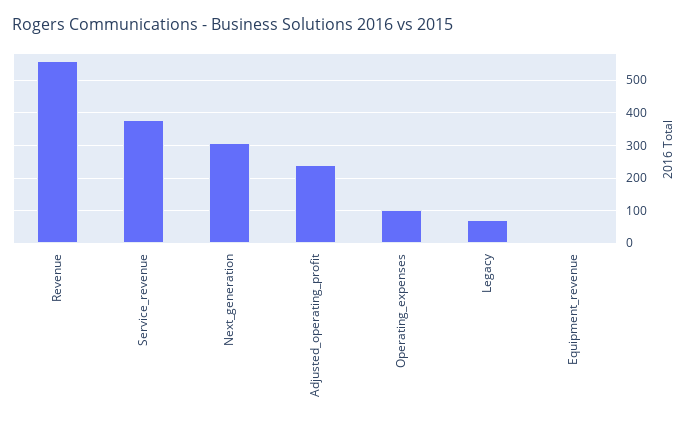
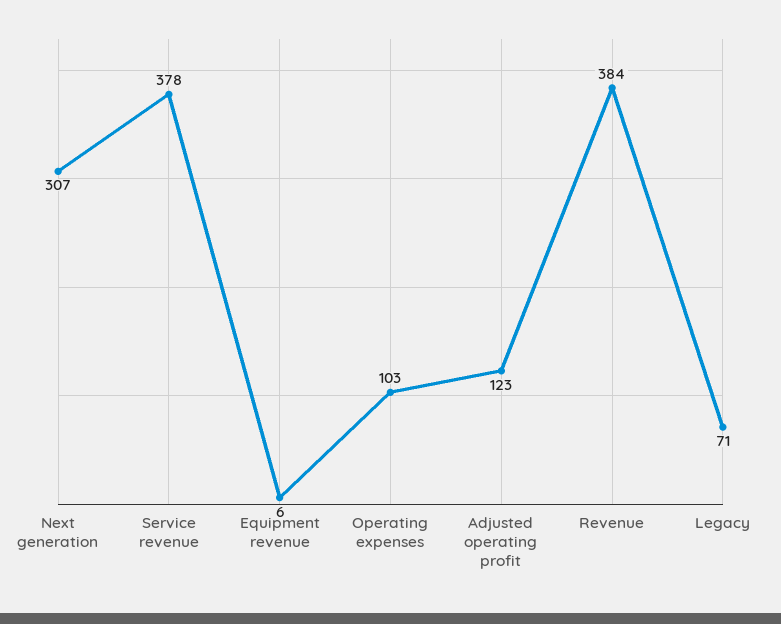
Revenue: 560 -> 384
Adjusted_operating_profit: 240 -> 123

